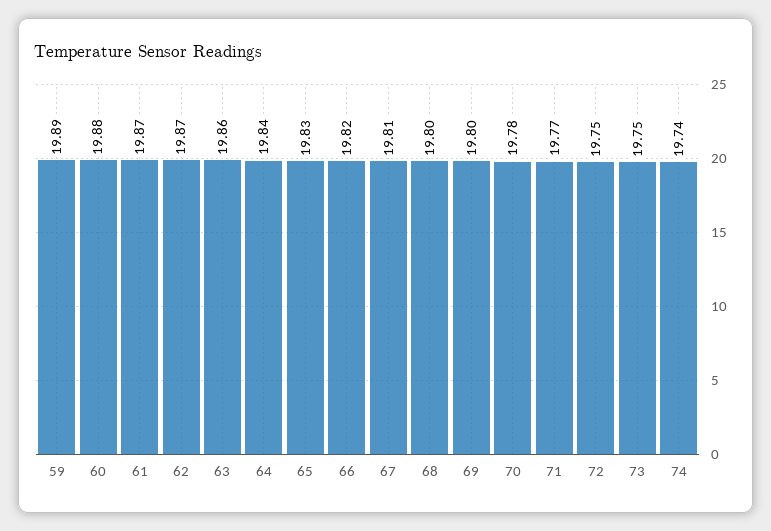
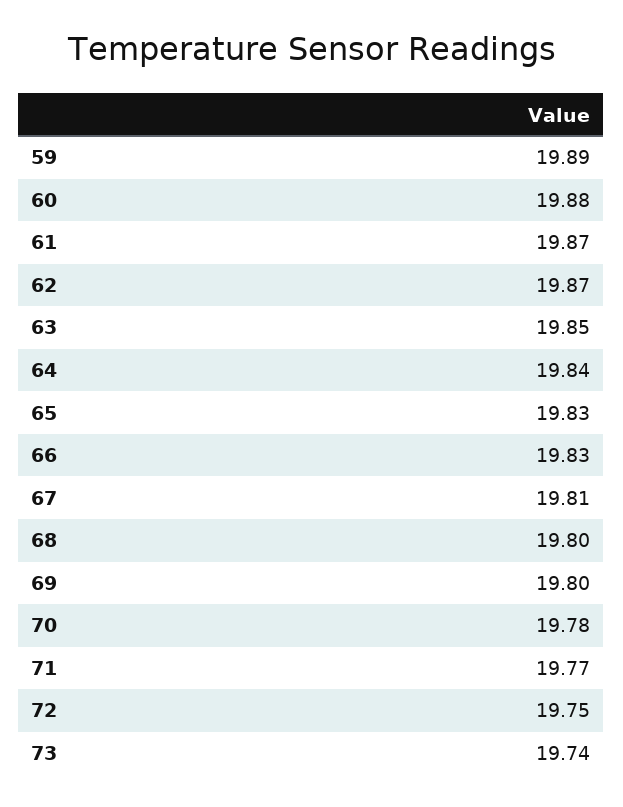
63: 19.86 -> 19.85
66: 19.82 -> 19.83
73: 19.75 -> 19.74
74: 19.74 -> none

